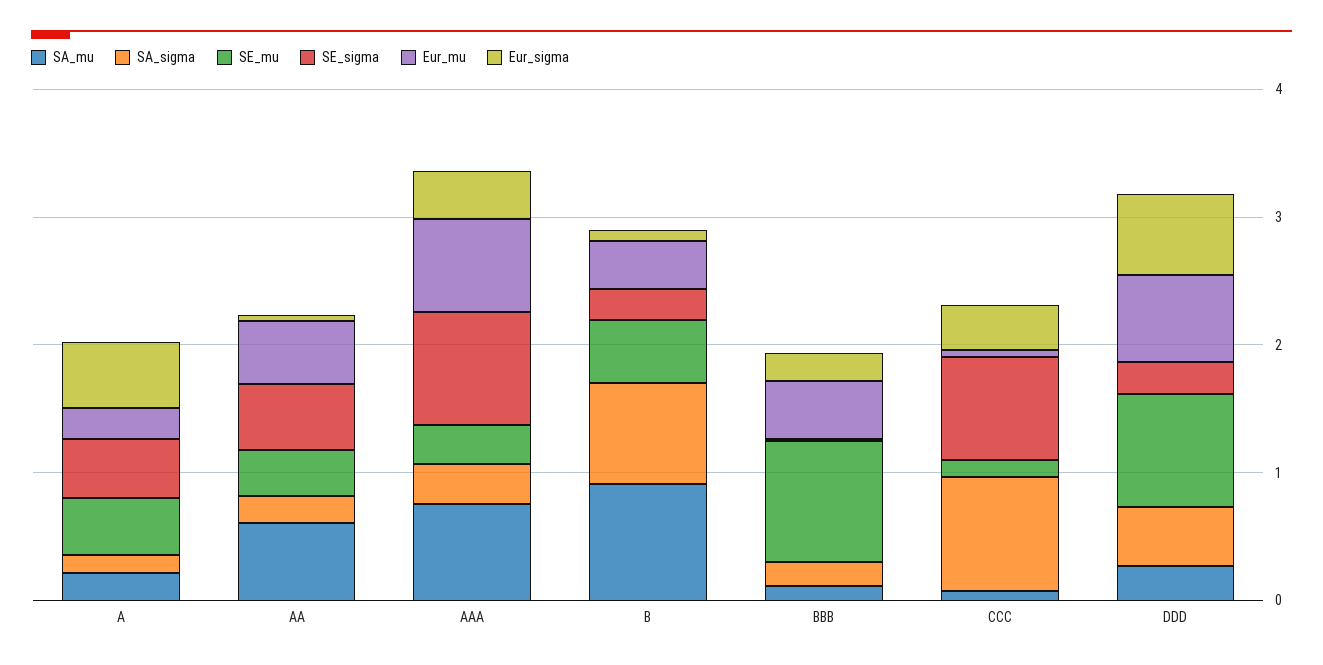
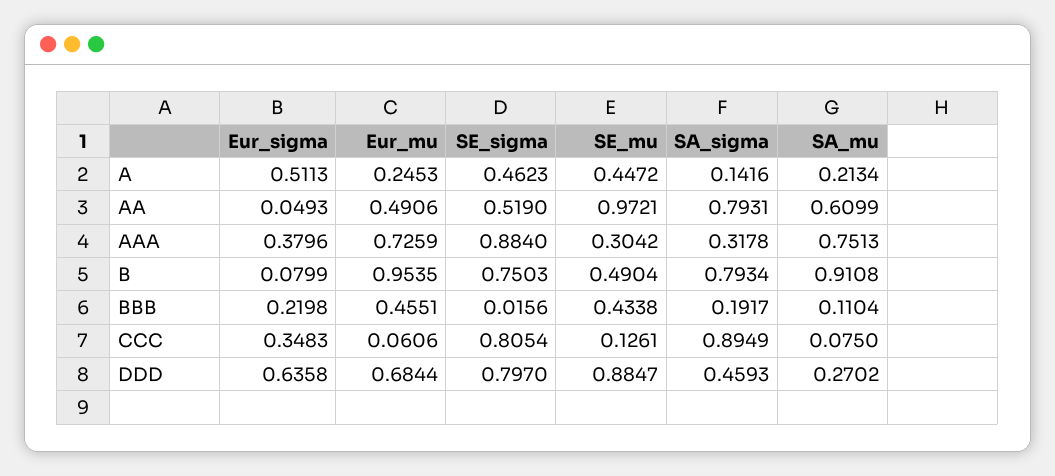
SA_sigma, AA: 0.2 -> 0.7931
SE_mu, AA: 0.4 -> 0.9721
SE_sigma, B: 0.2 -> 0.7503
Eur_mu, B: 0.4 -> 0.9535
SE_mu, BBB: 1 -> 0.4338
SE_sigma, DDD: 0.2 -> 0.797

